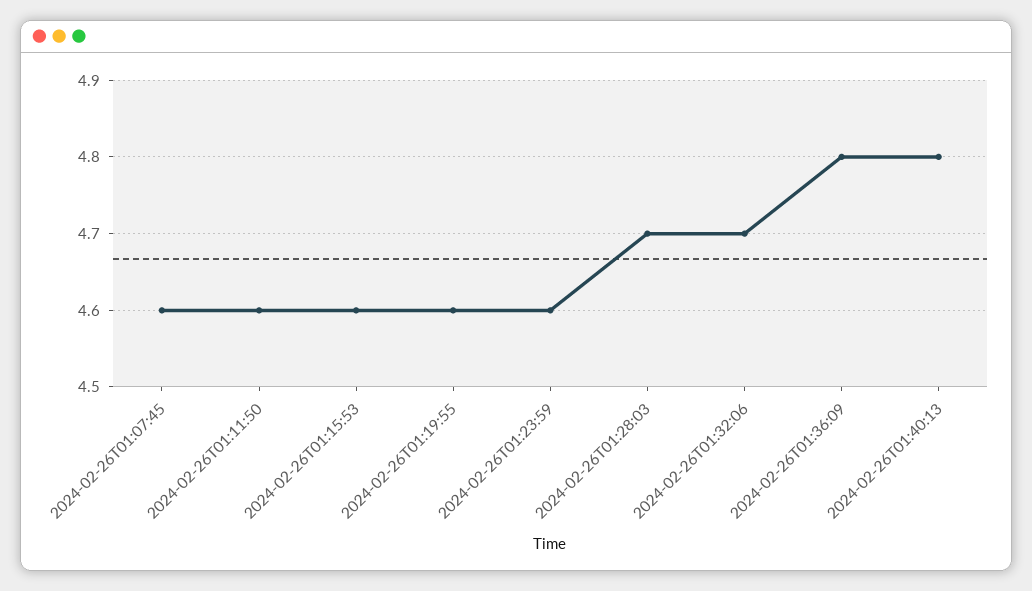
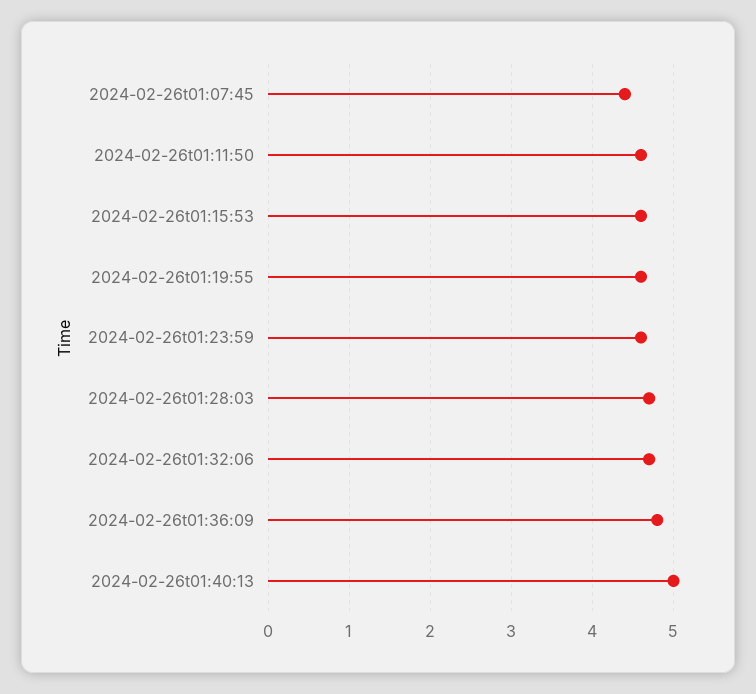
2024-02-26T01:07:45: 4.6 -> 4.4
2024-02-26T01:40:13: 4.8 -> 5

